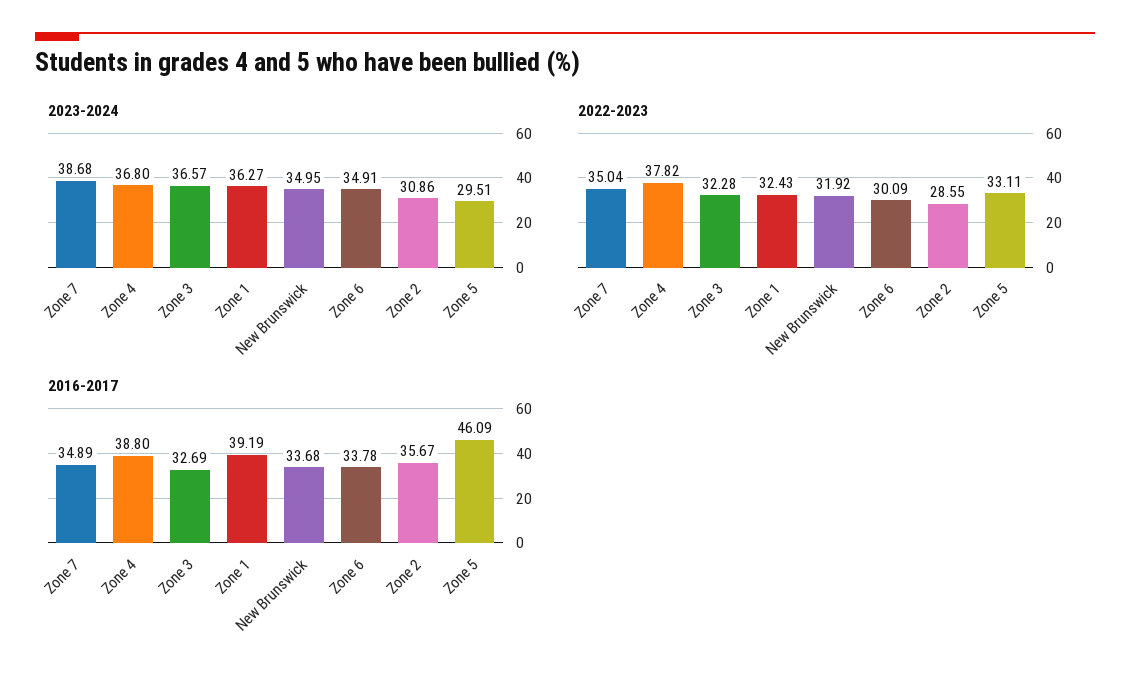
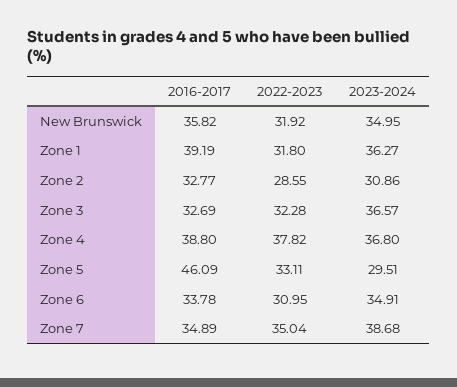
2022-2023, Zone 1: 32.43 -> 31.8
2022-2023, Zone 6: 30.09 -> 30.95
2016-2017, New Brunswick: 33.68 -> 35.82
2016-2017, Zone 2: 35.67 -> 32.77

